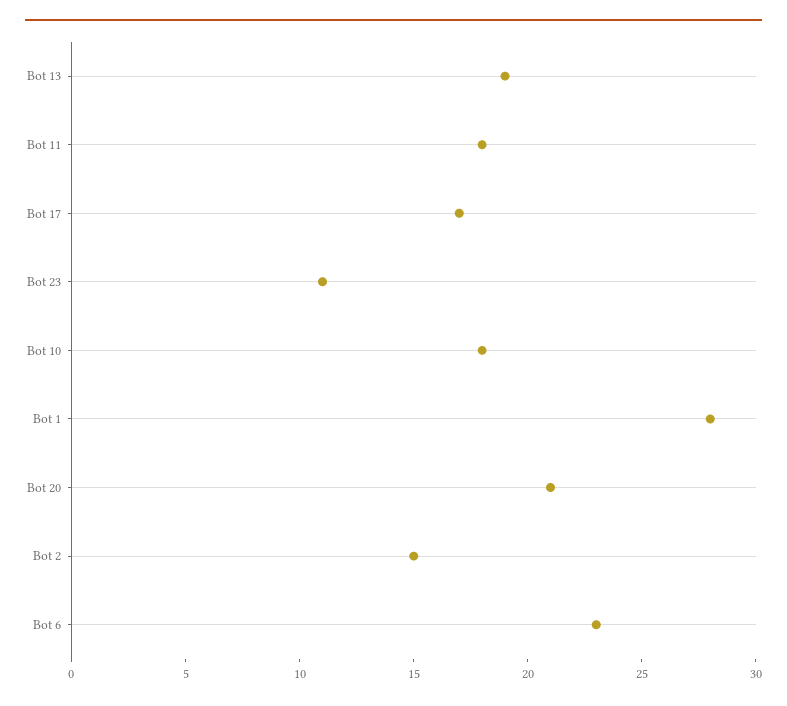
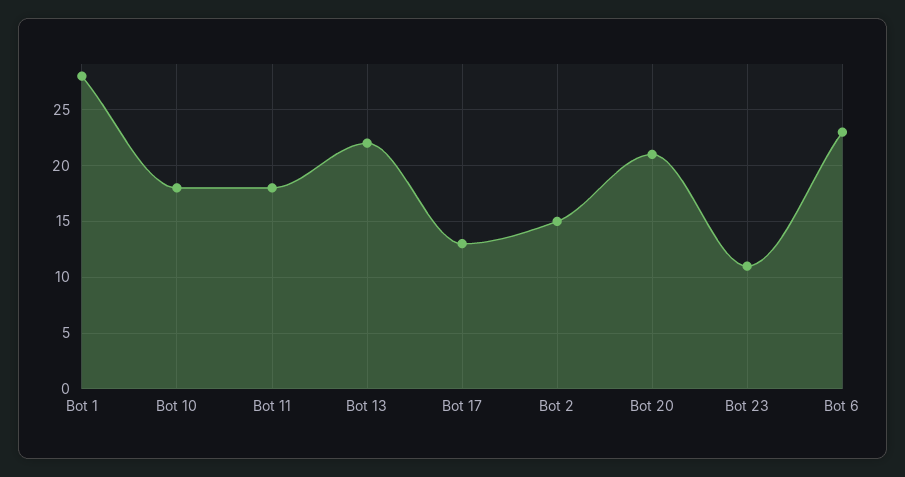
Bot 13: 19 -> 22
Bot 17: 17 -> 13

